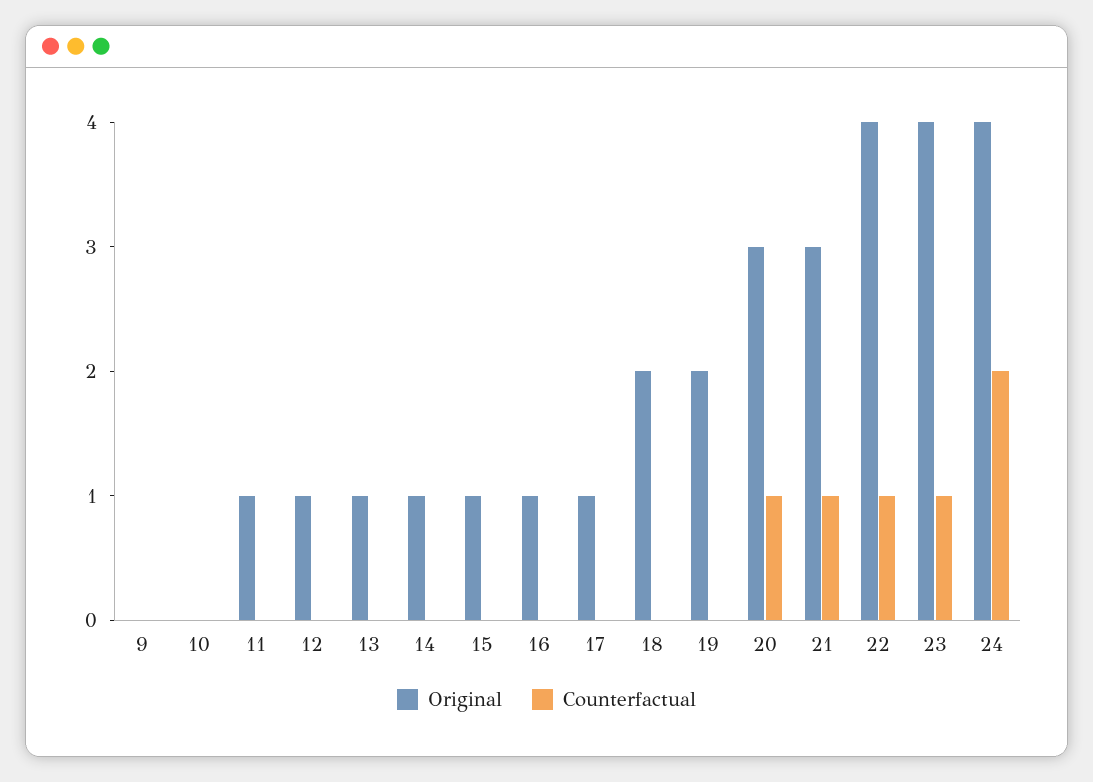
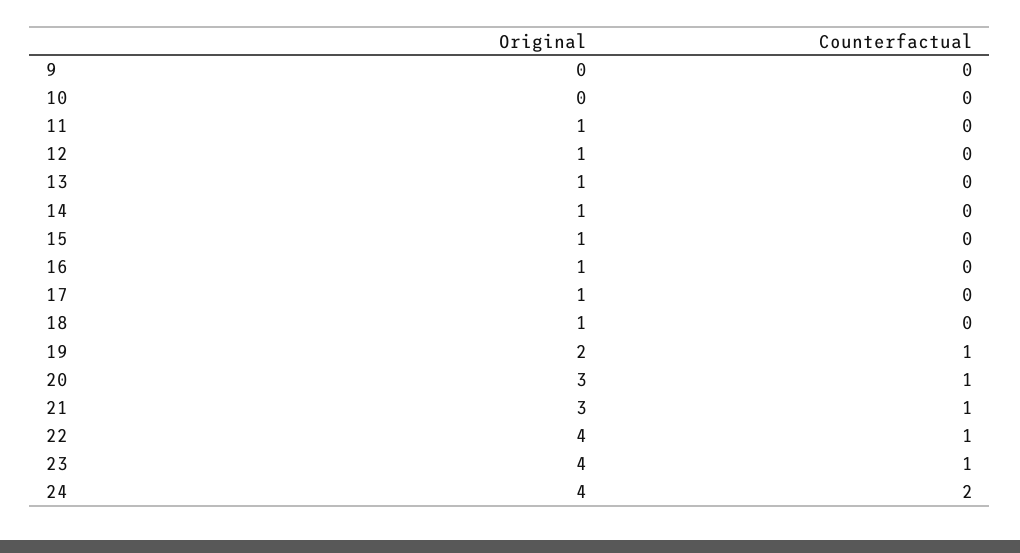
Original, 18: 2 -> 1
Counterfactual, 19: 0 -> 1

